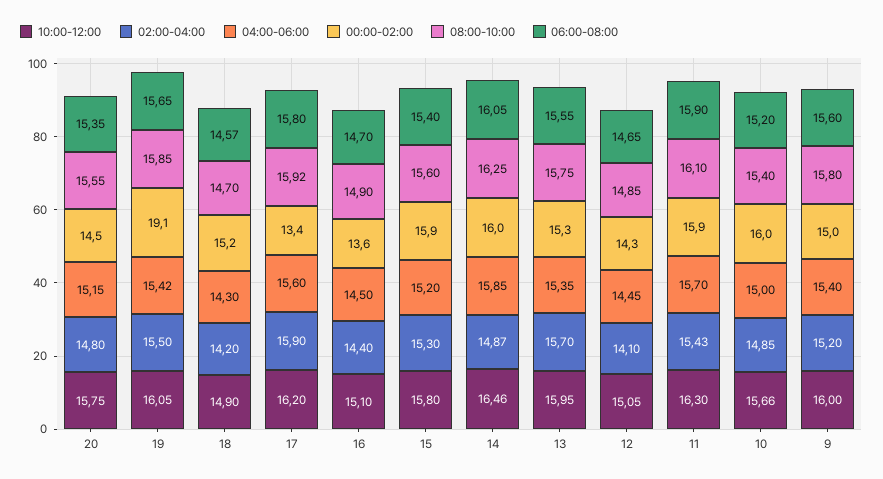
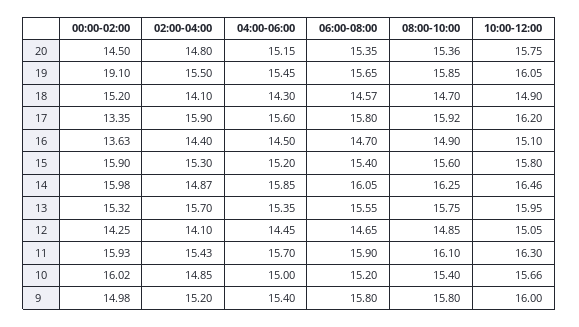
08:00-10:00, 20: 15.55 -> 15.36
04:00-06:00, 19: 15.42 -> 15.45
02:00-04:00, 18: 14.2 -> 14.1
06:00-08:00, 9: 15.6 -> 15.8

